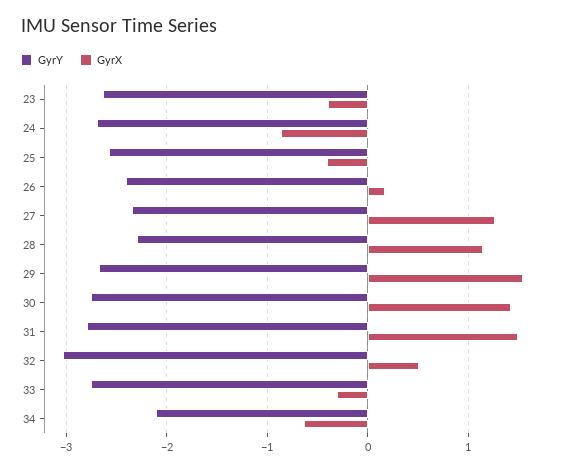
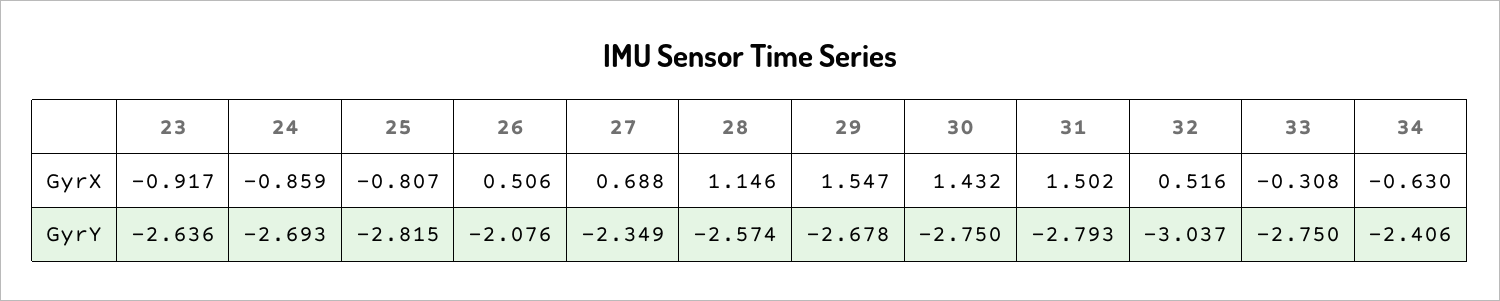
GyrX, 23: -0.4 -> -0.917
GyrY, 25: -2.6 -> -2.815
GyrX, 25: -0.4 -> -0.807
GyrY, 26: -2.4 -> -2.076
GyrX, 26: 0.2 -> 0.506
GyrX, 27: 1.3 -> 0.688
GyrY, 28: -2.3 -> -2.574
GyrY, 34: -2.1 -> -2.406

